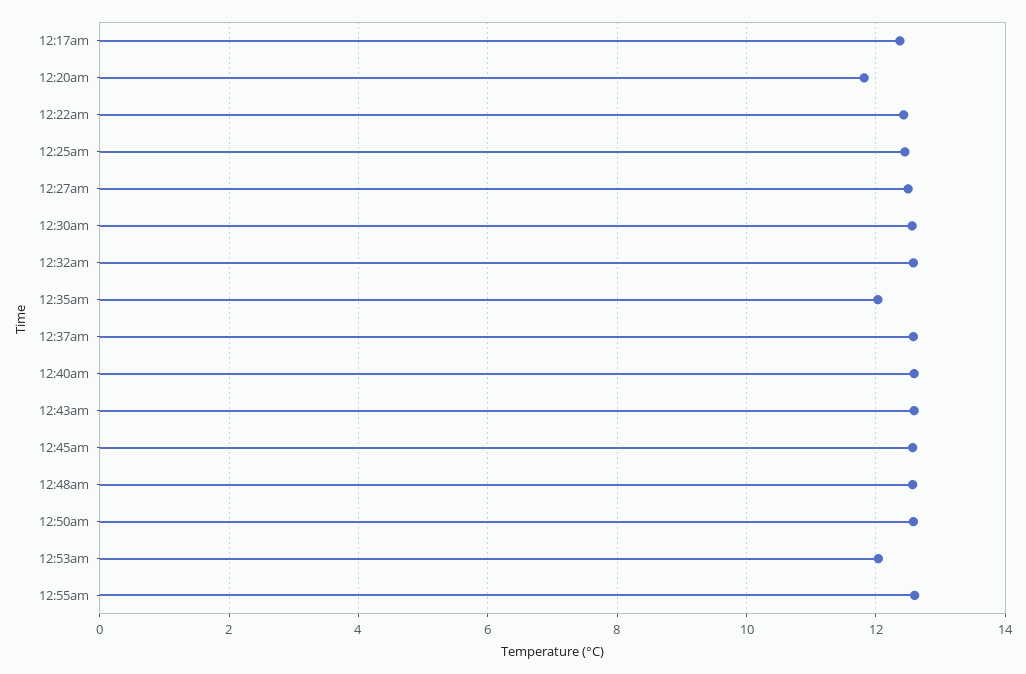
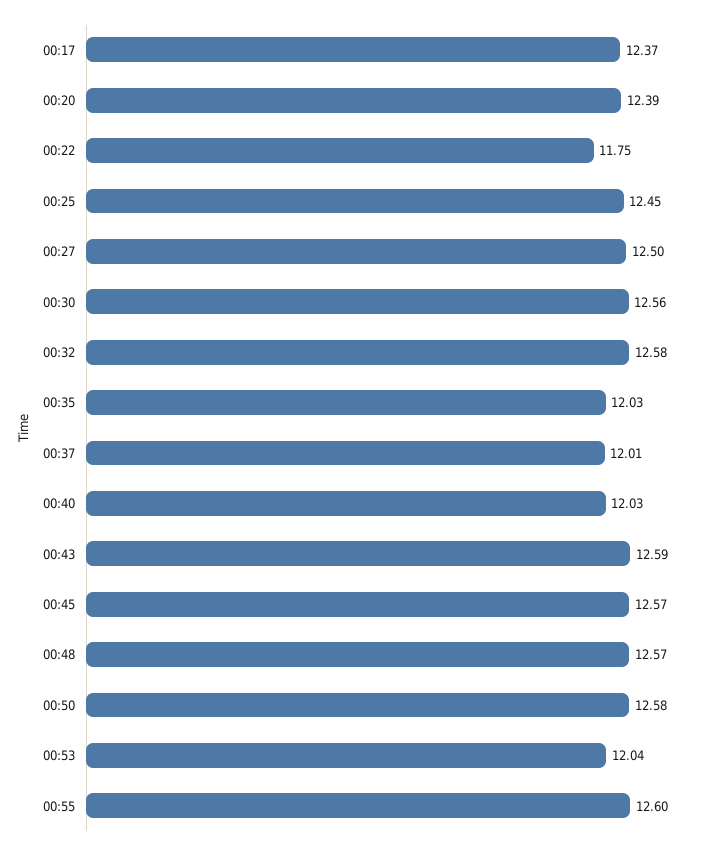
12:20am: 11.8 -> 12.39
12:22am: 12.4 -> 11.75
12:37am: 12.6 -> 12.01
12:40am: 12.6 -> 12.03

